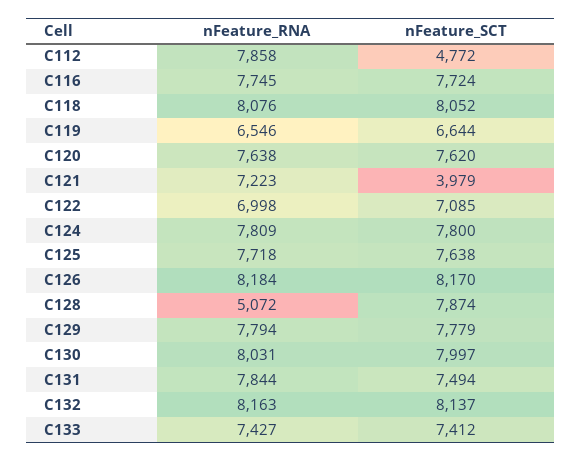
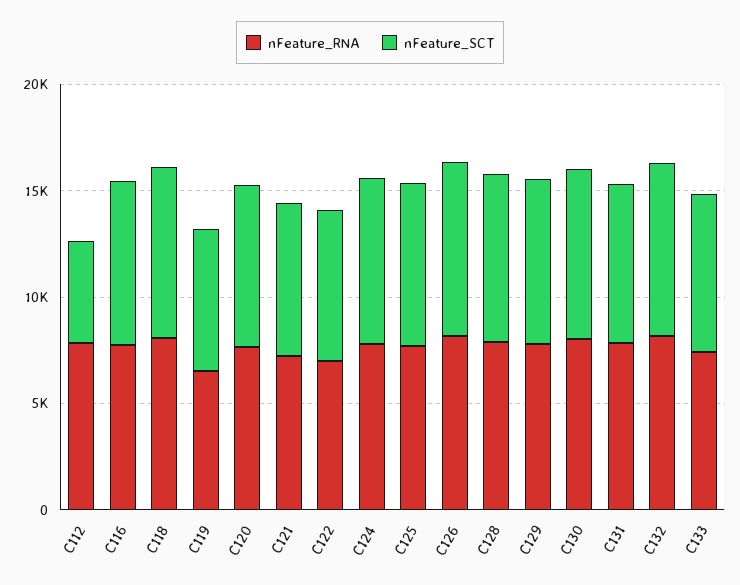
nFeature_SCT, C121: 3979 -> 7000
nFeature_RNA, C128: 5072 -> 8000

